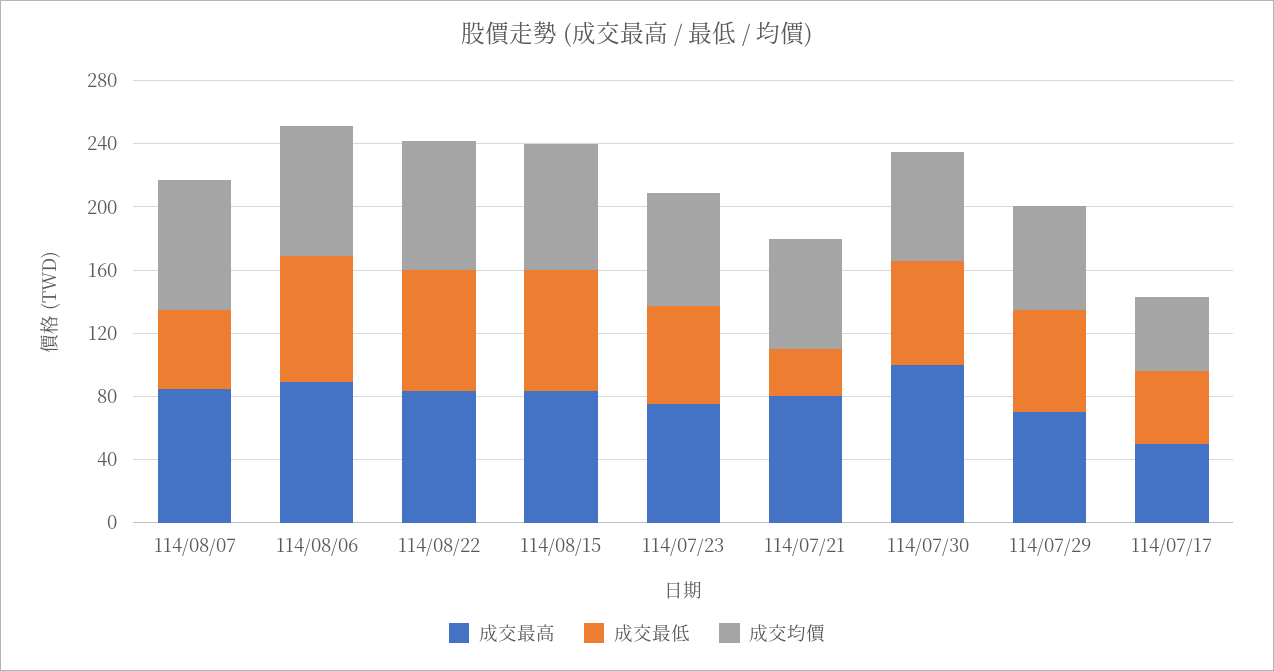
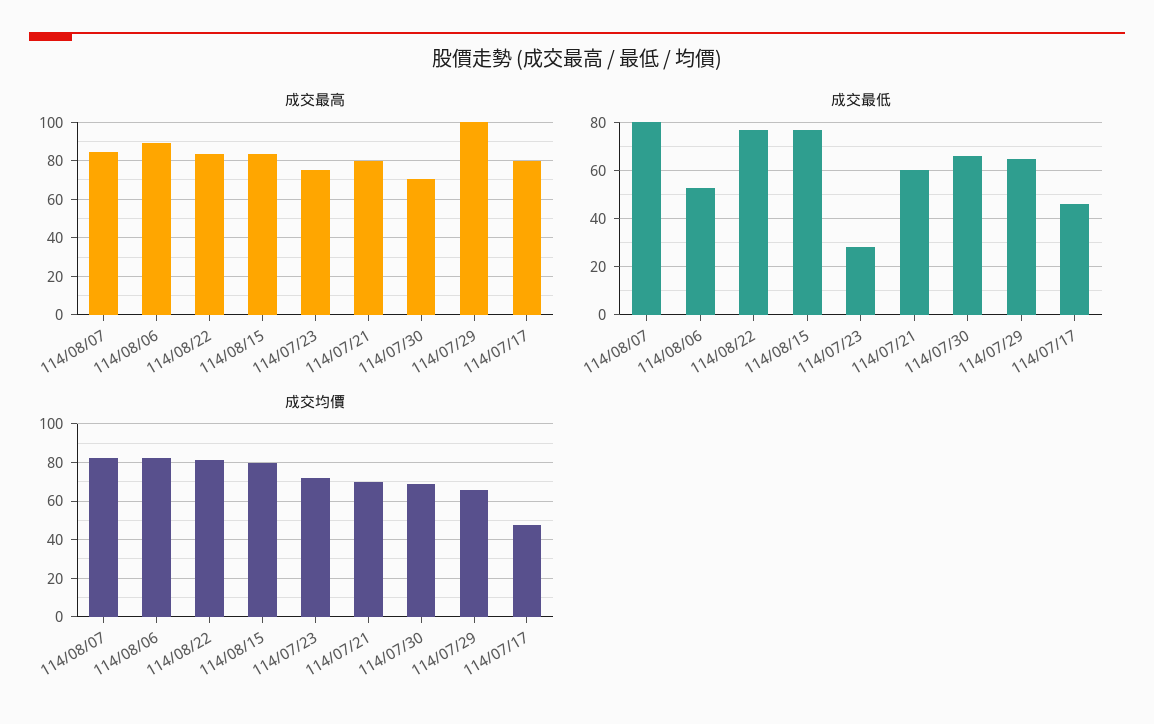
成交最低, 114/08/07: 50 -> 80
成交最低, 114/08/06: 80 -> 52.5
成交最低, 114/07/23: 60 -> 27.5
成交最低, 114/07/21: 30 -> 60
成交最高, 114/07/30: 100 -> 70
成交最高, 114/07/29: 70 -> 100
成交最高, 114/07/17: 50 -> 80

